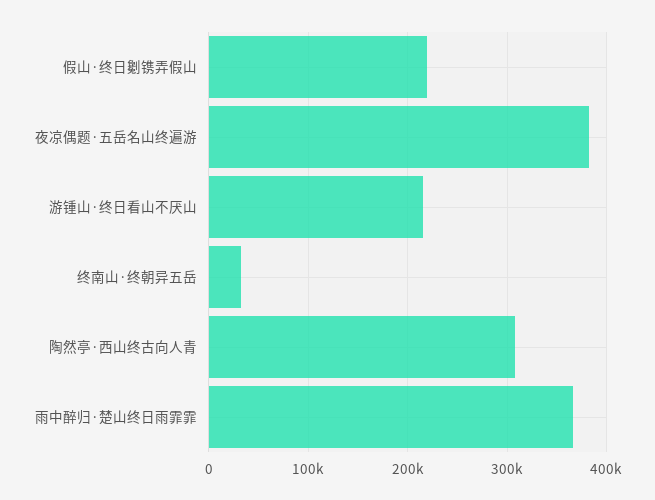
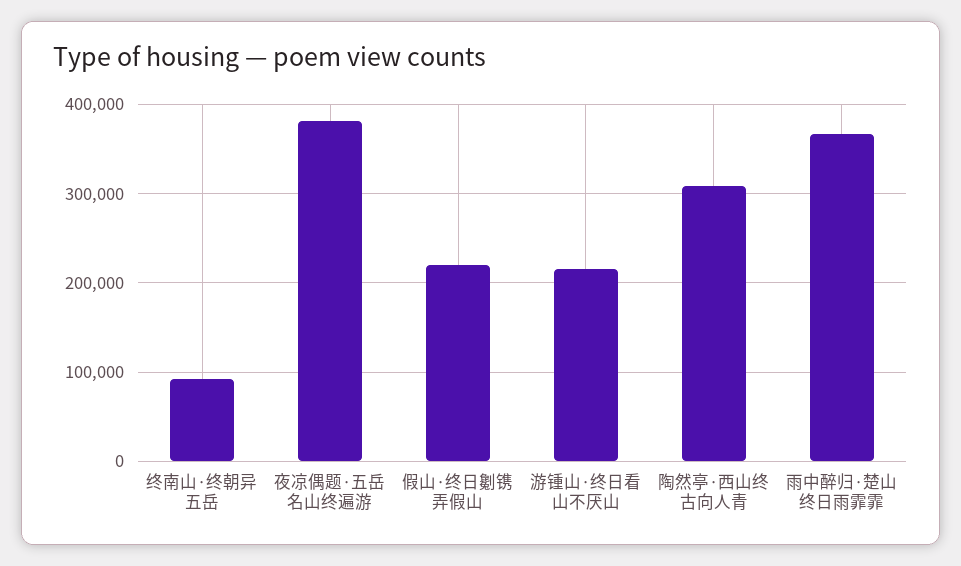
终南山·终朝异五岳: 30000 -> 90000

